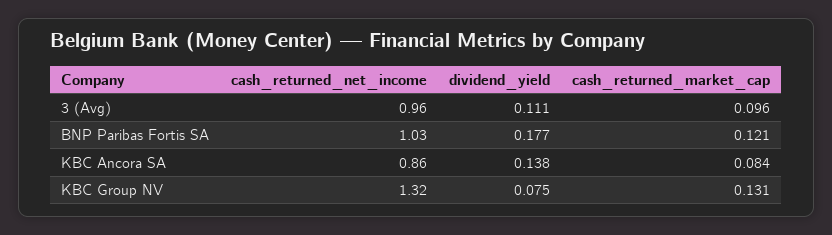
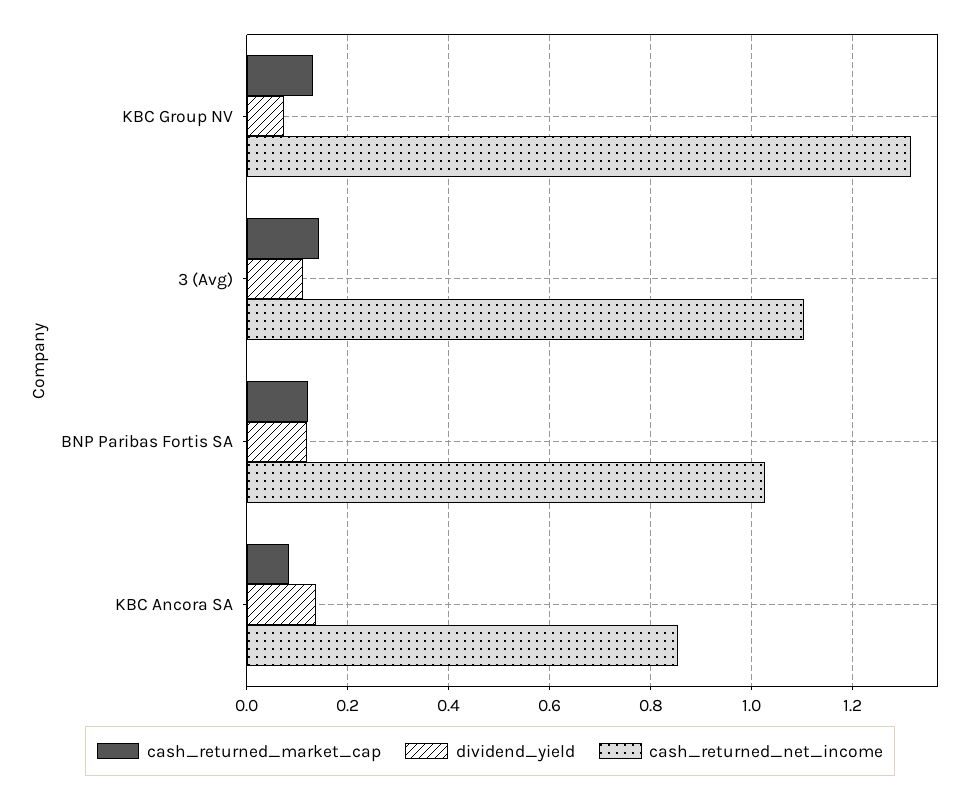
cash_returned_net_income, 3 (Avg): 0.96 -> 1.1
cash_returned_market_cap, 3 (Avg): 0.096 -> 0.14
dividend_yield, BNP Paribas Fortis SA: 0.177 -> 0.12

